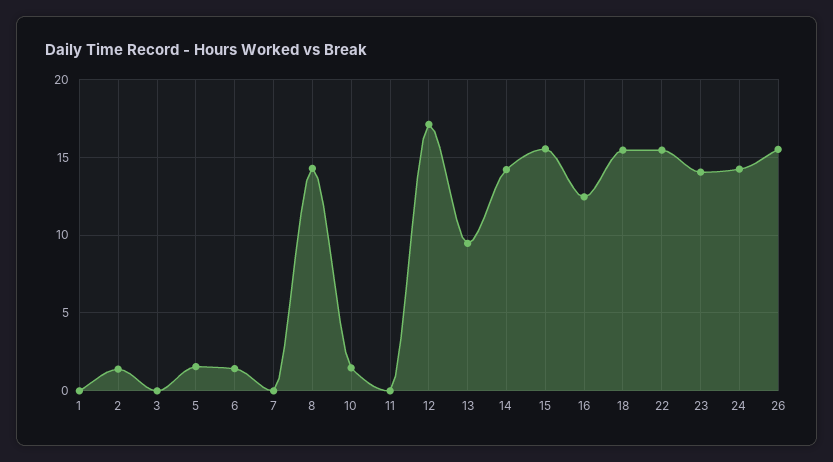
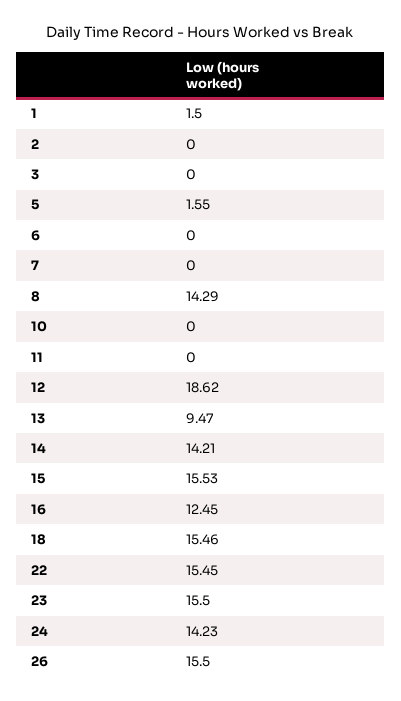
1: 0 -> 1.5
2: 1.5 -> 0
6: 1.5 -> 0
10: 1.5 -> 0
12: 17 -> 18.62
23: 14 -> 15.5

